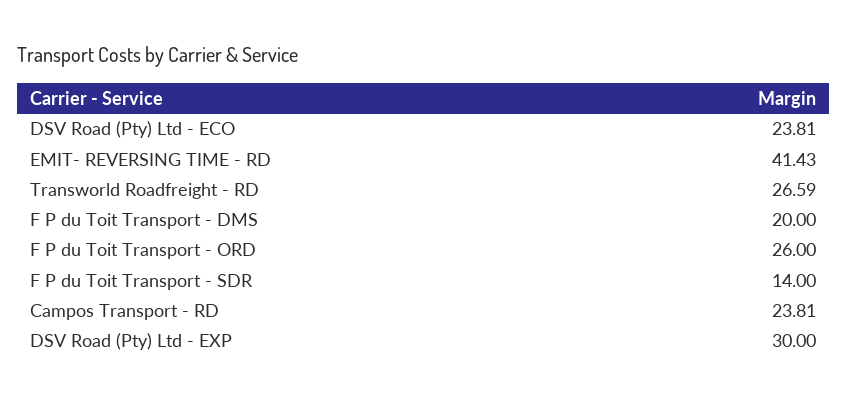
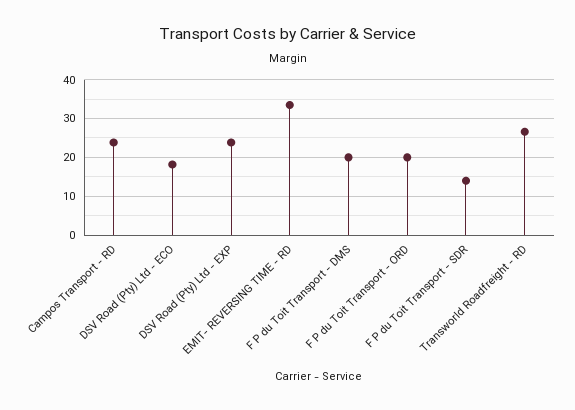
DSV Road (Pty) Ltd - ECO: 23.81 -> 18
EMIT- REVERSING TIME - RD: 41.43 -> 34
F P du Toit Transport - ORD: 26 -> 20
DSV Road (Pty) Ltd - EXP: 30 -> 24

